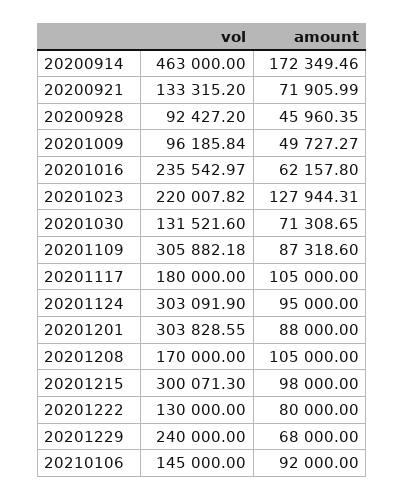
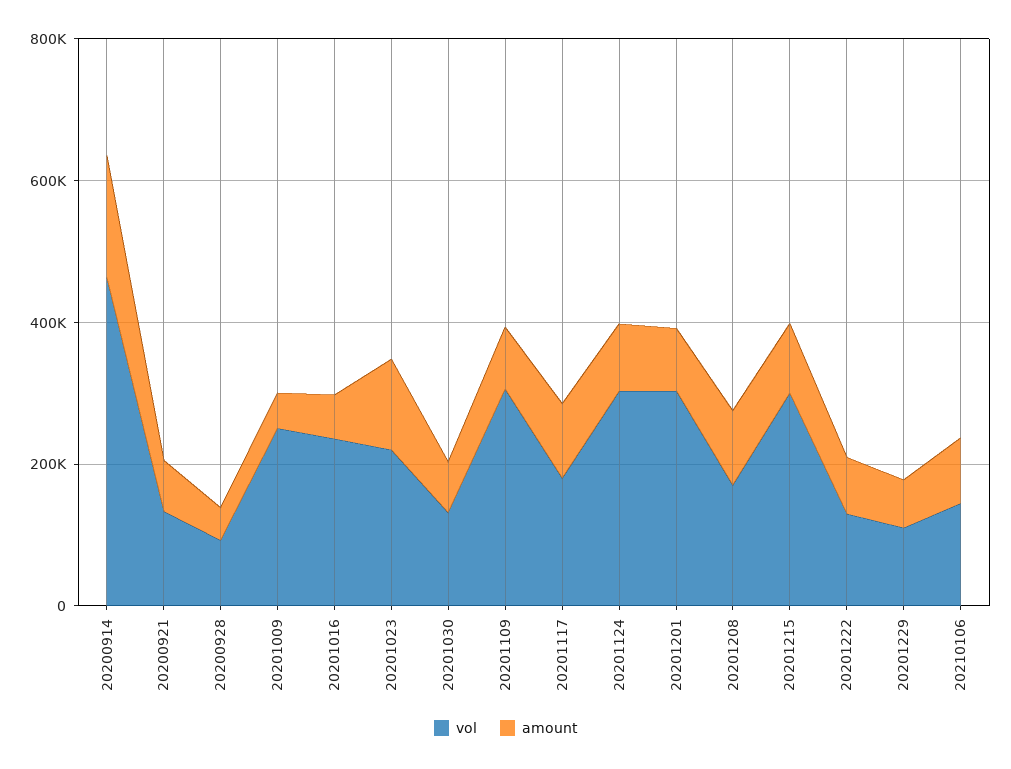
vol, 20201009: 96185.84 -> 250000
vol, 20201229: 240000 -> 100000

